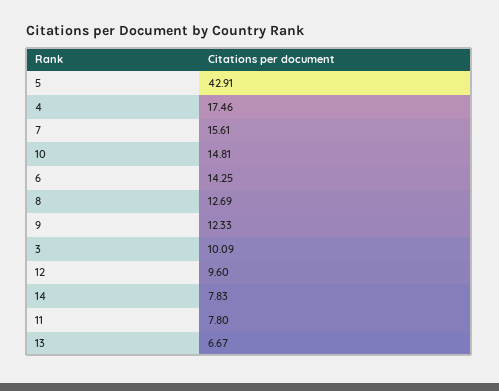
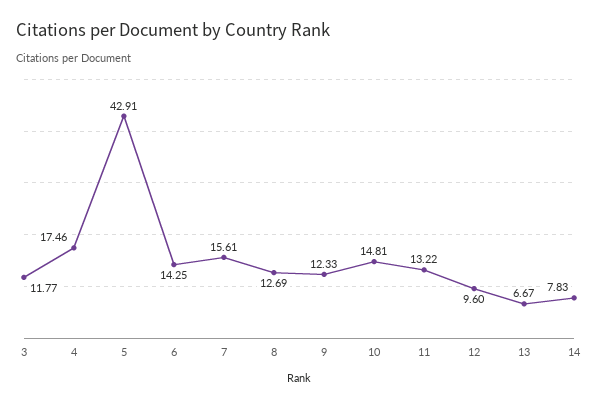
3: 10.09 -> 11.77
11: 7.8 -> 13.22

